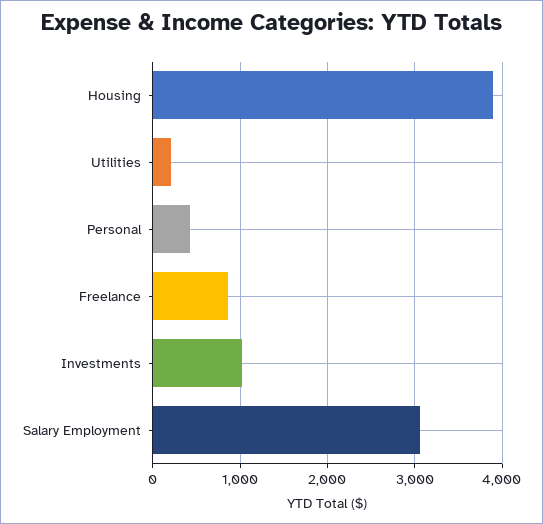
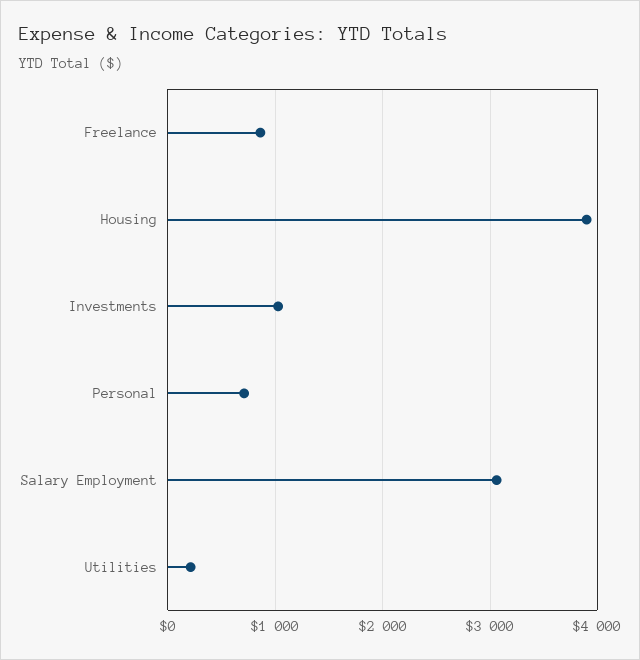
Personal: 400 -> 700

